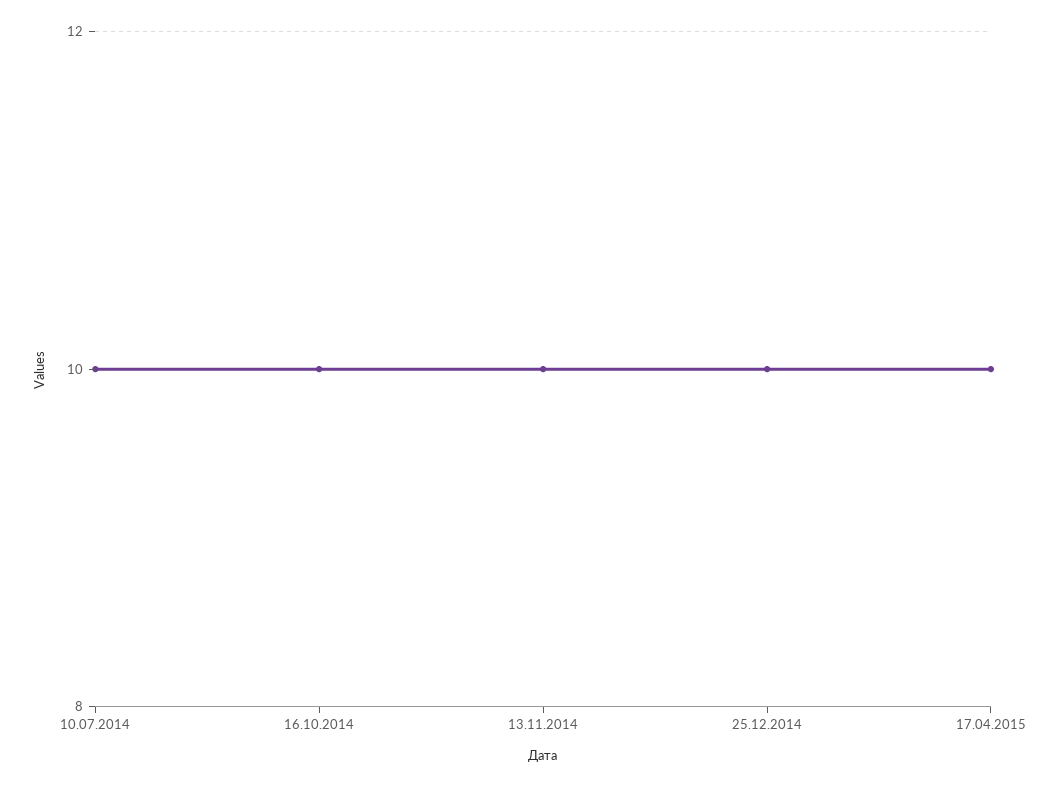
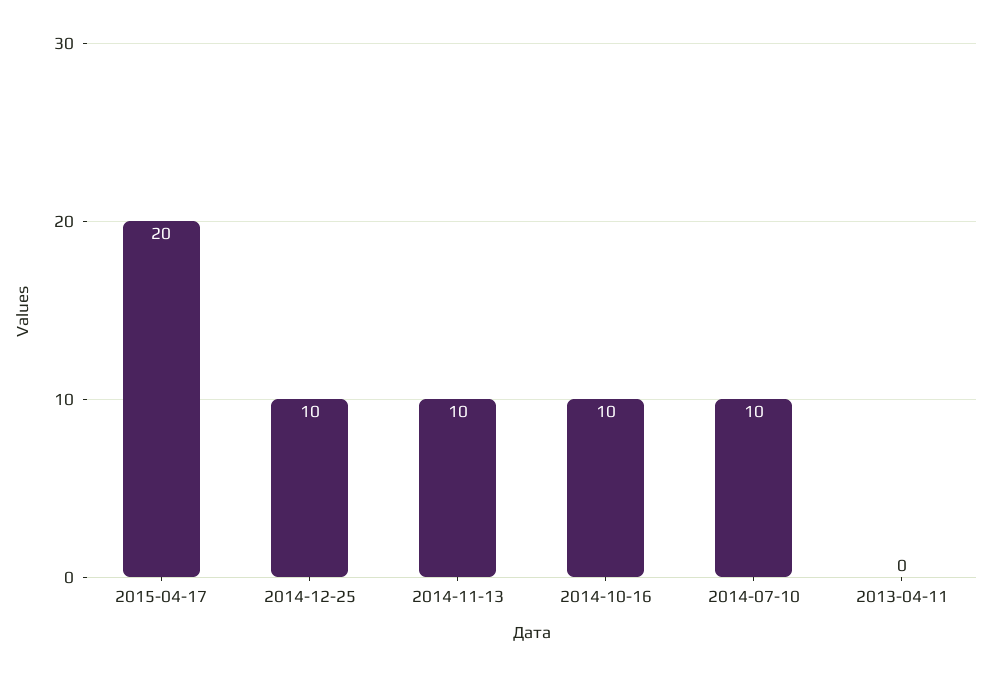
17.04.2015: 10 -> 20
2013-04-11: none -> 0

